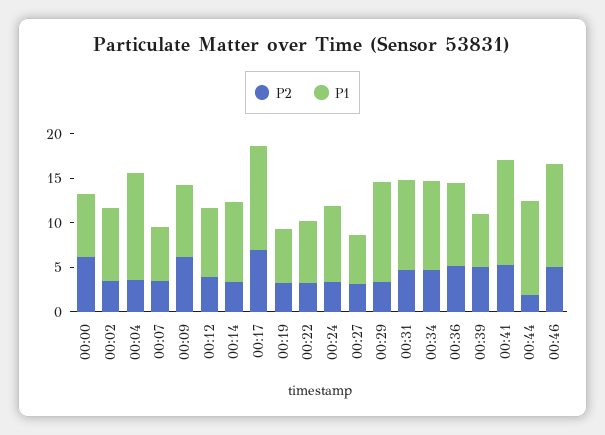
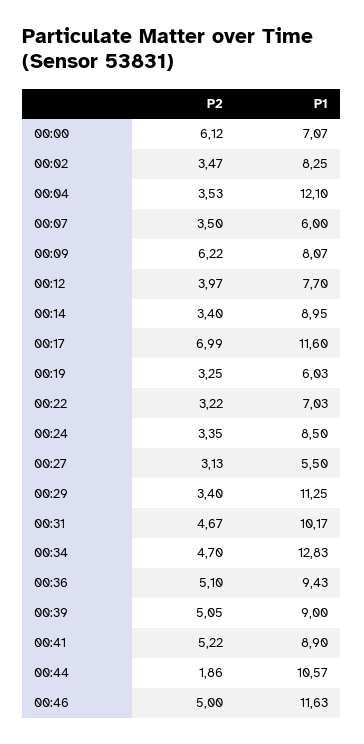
P1, 00:34: 10 -> 12.83
P1, 00:39: 6 -> 9
P1, 00:41: 12 -> 8.9

